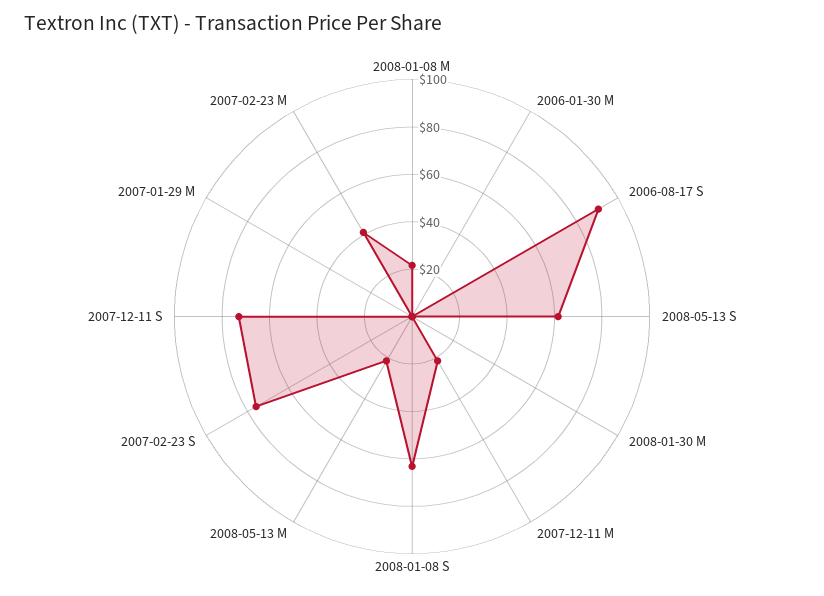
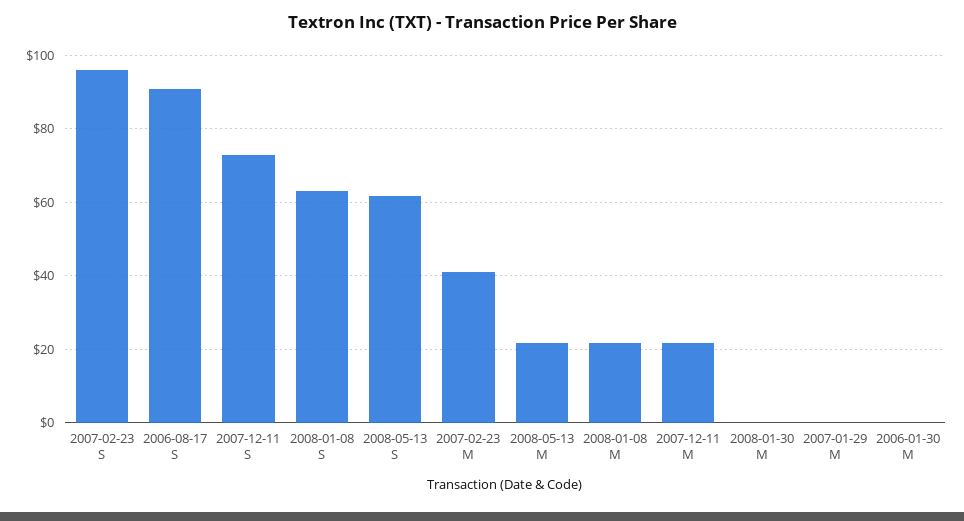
2007-02-23 S: 75 -> 96

